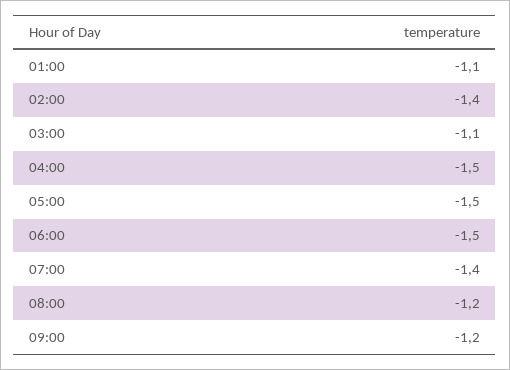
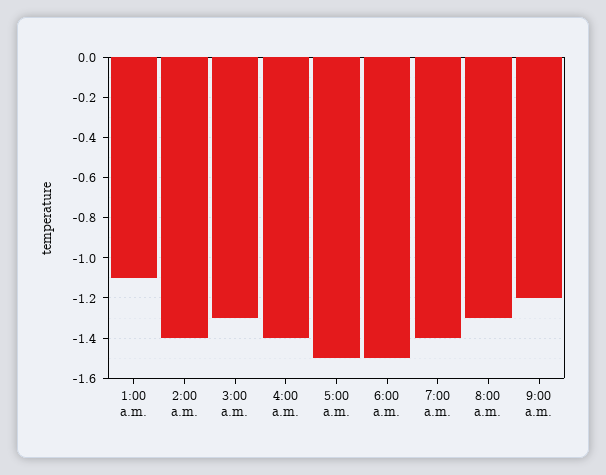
03:00: -1.1 -> -1.3
04:00: -1.5 -> -1.4
08:00: -1.2 -> -1.3

